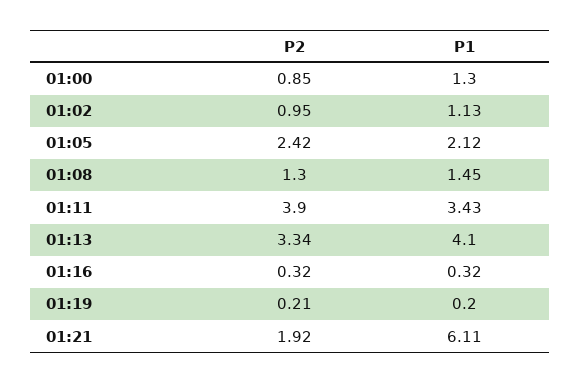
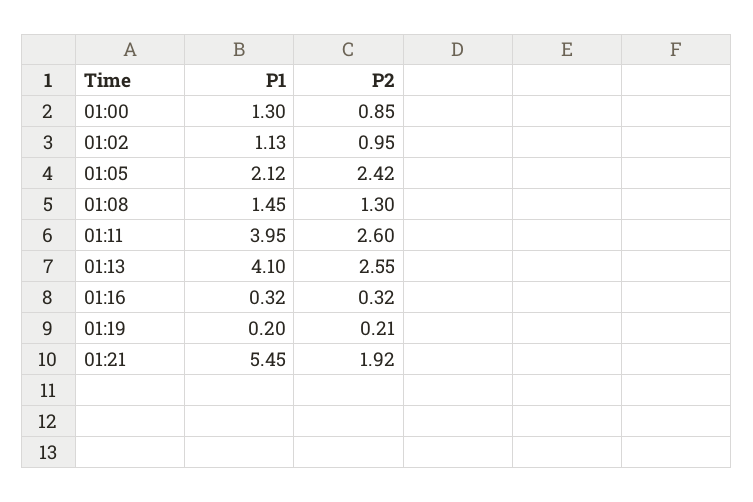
P2, 01:11: 3.9 -> 2.6
P1, 01:11: 3.43 -> 3.95
P2, 01:13: 3.34 -> 2.55
P1, 01:21: 6.11 -> 5.45

